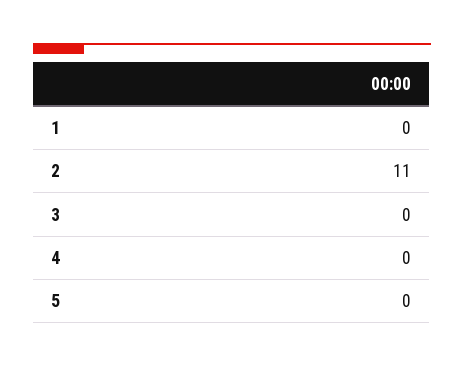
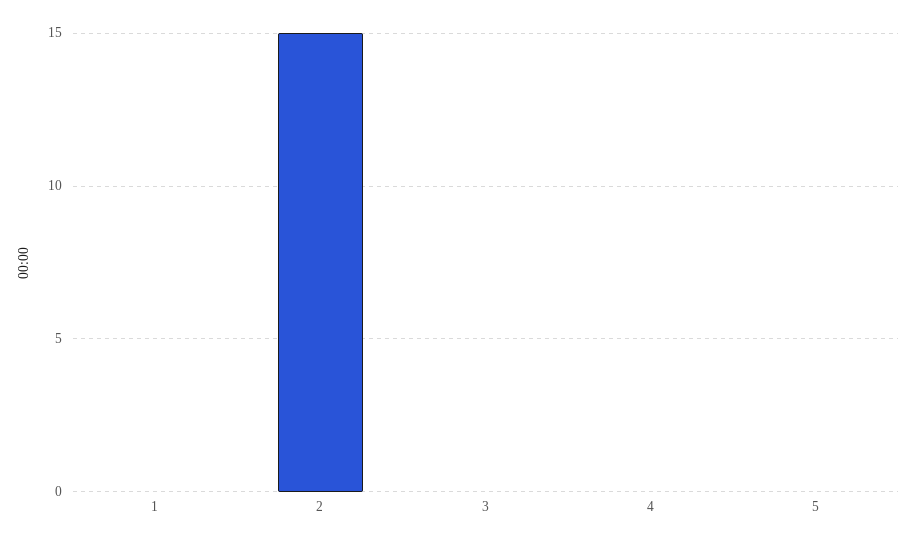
2: 11 -> 15

